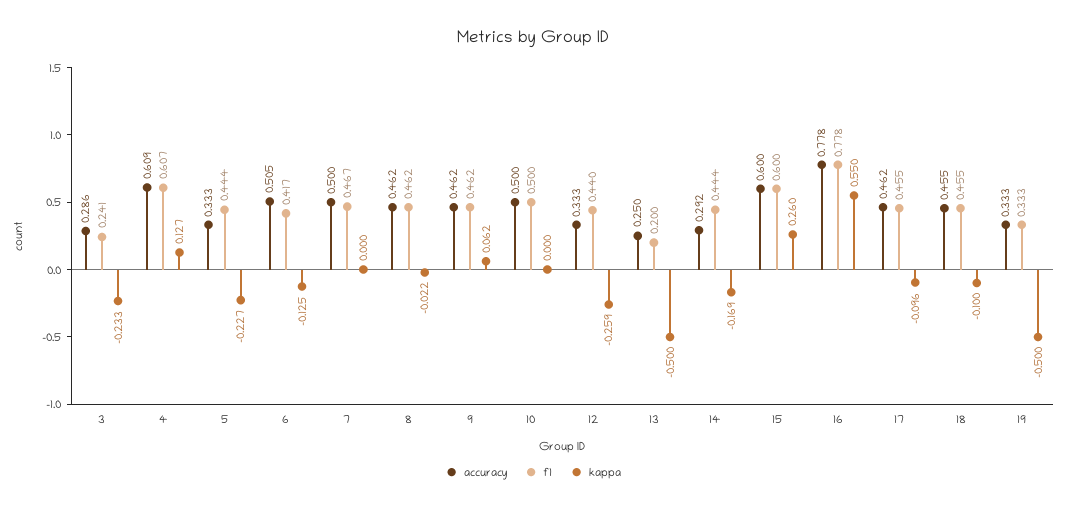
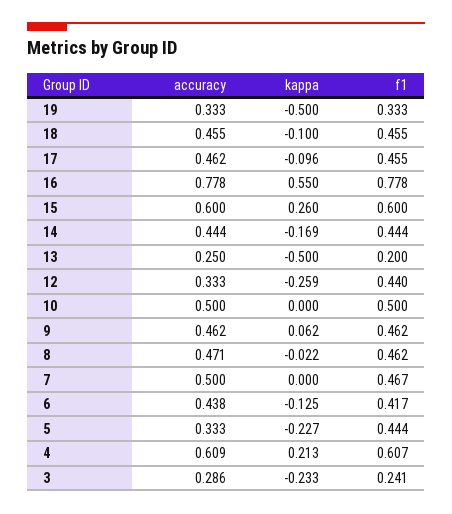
kappa, 4: 0.127 -> 0.213
accuracy, 6: 0.505 -> 0.438
accuracy, 8: 0.462 -> 0.471
accuracy, 14: 0.292 -> 0.444

